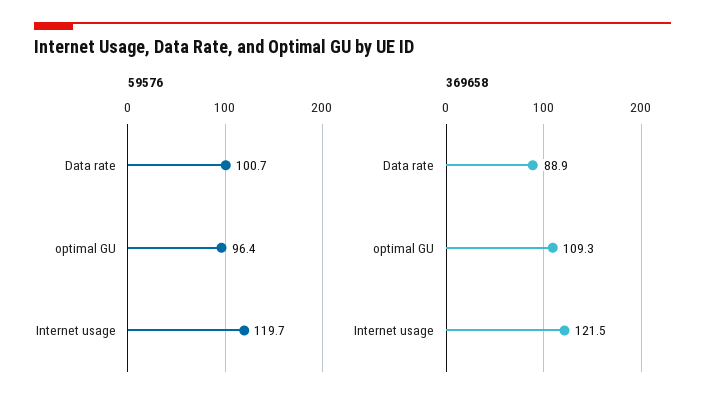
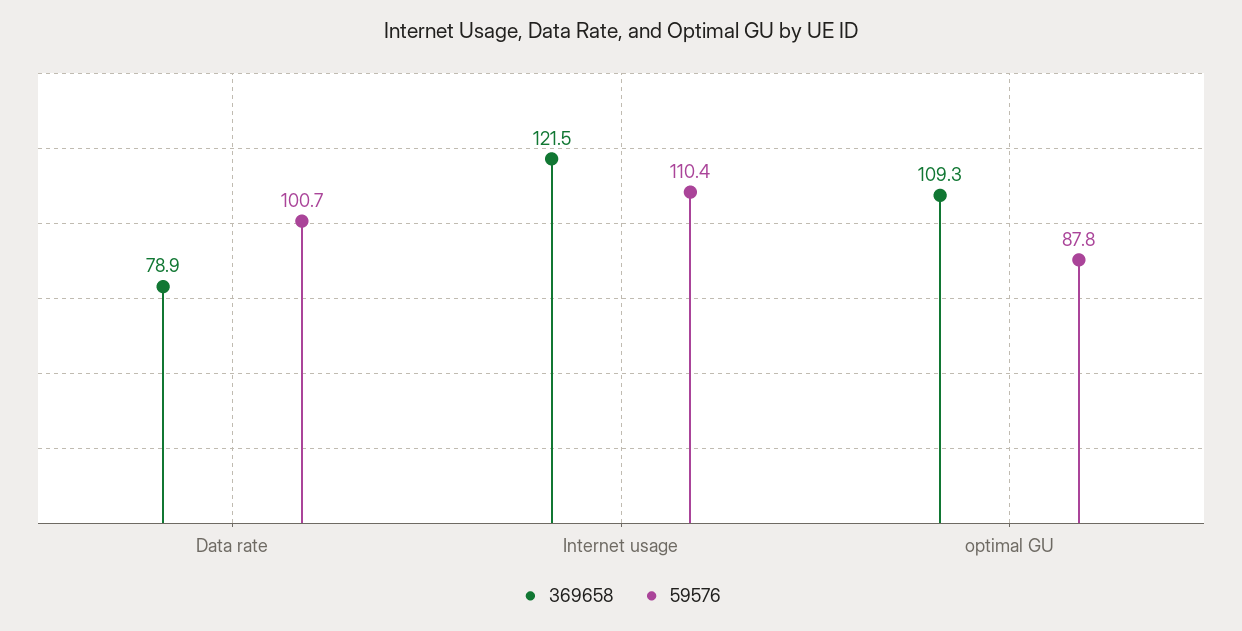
59576, optimal GU: 96.4 -> 87.8
59576, Internet usage: 119.7 -> 110.4
369658, Data rate: 88.9 -> 78.9

